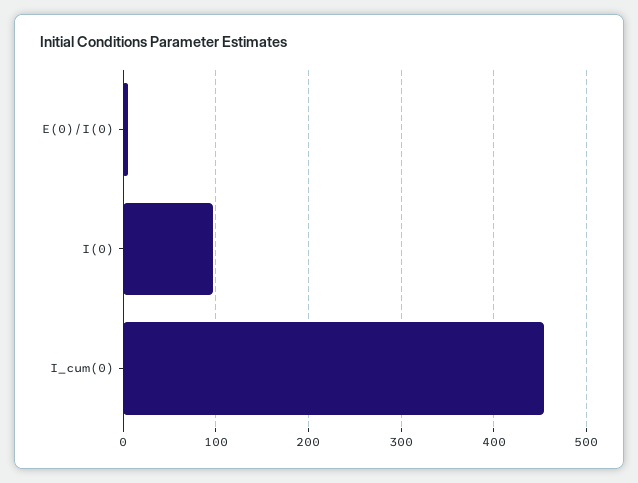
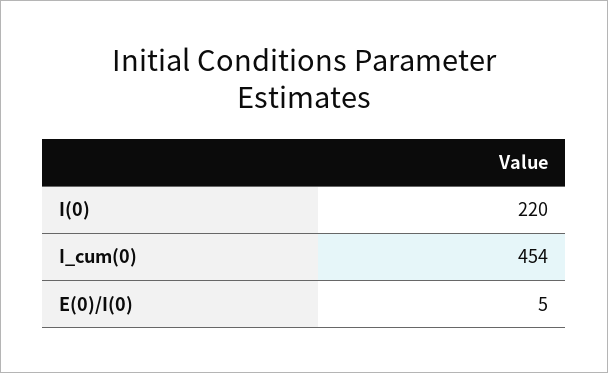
I(0): 100 -> 220

